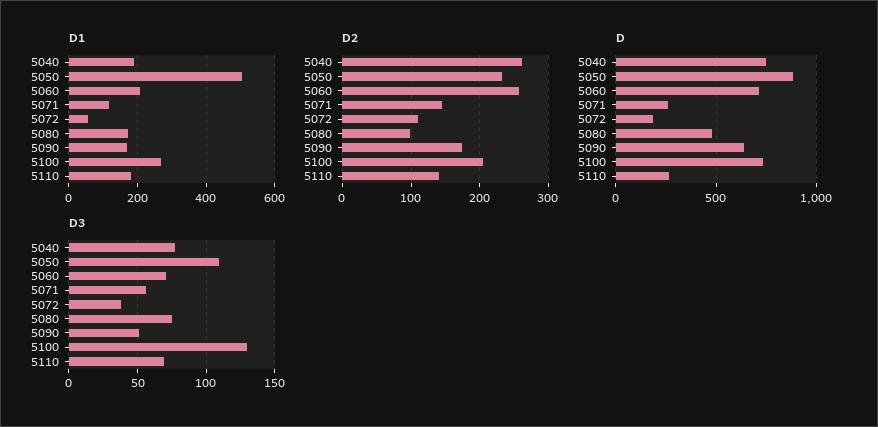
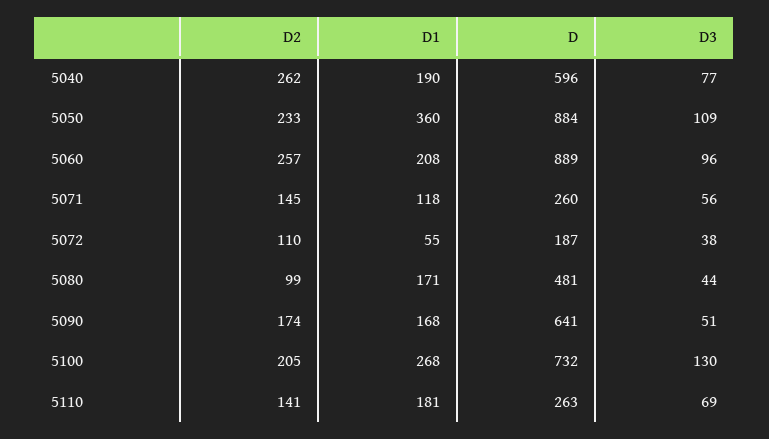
D1, 5050: 500 -> 360
D, 5040: 750 -> 596
D, 5060: 700 -> 889
D3, 5060: 70 -> 96
D3, 5080: 75 -> 44

